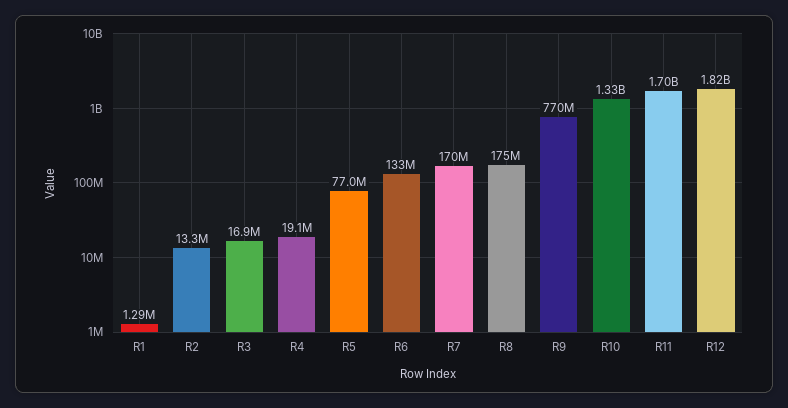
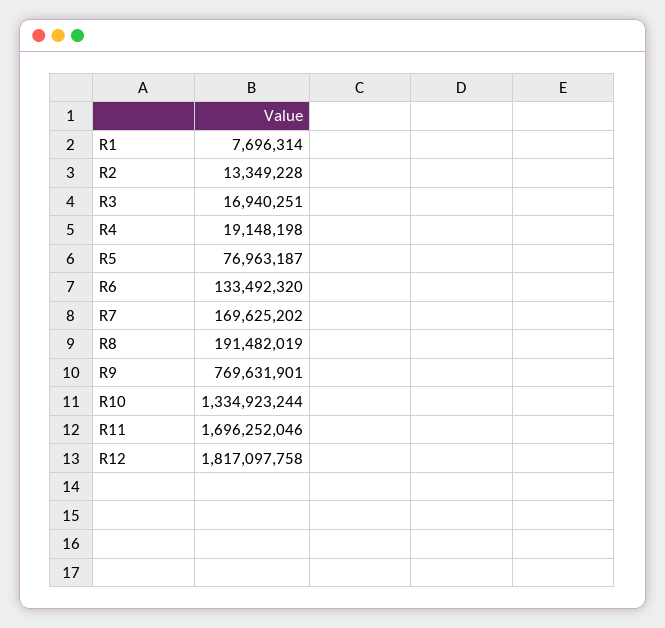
R1: 1290000 -> 7696314
R8: 175000000 -> 191482019

